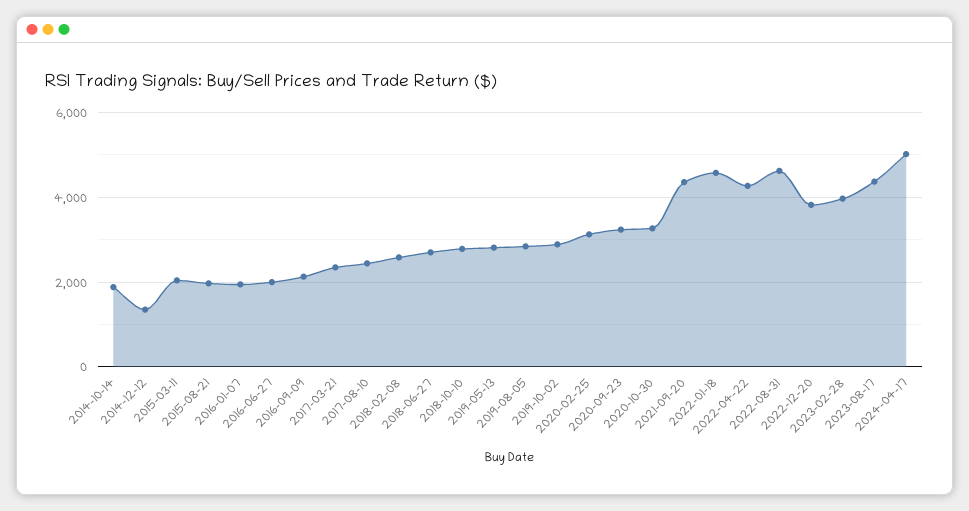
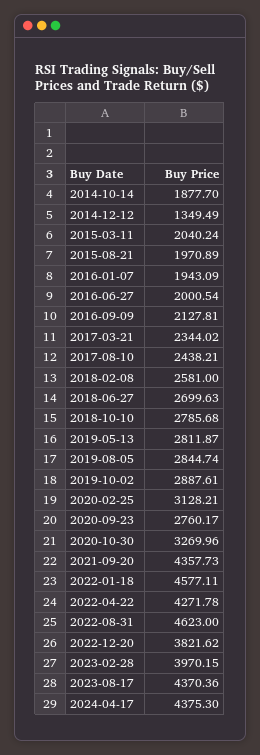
2020-09-23: 3200 -> 2760.17
2024-04-17: 5000 -> 4375.3

